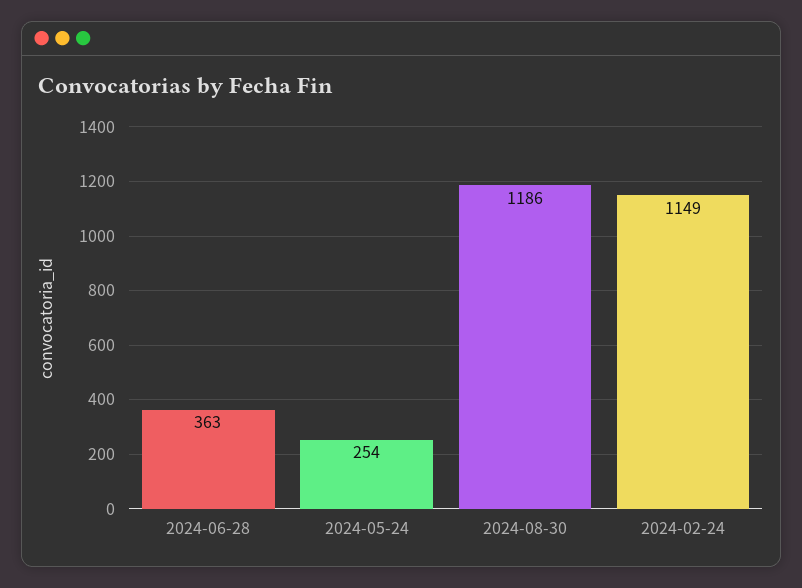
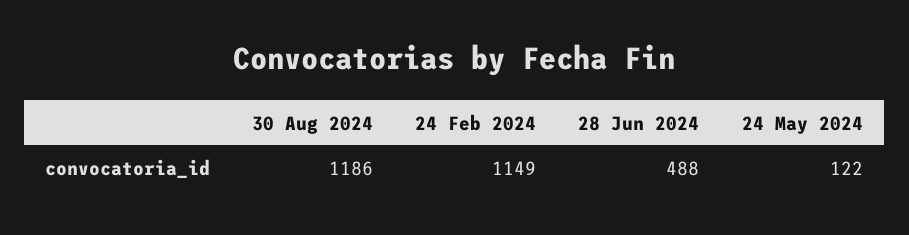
2024-06-28: 363 -> 488
2024-05-24: 254 -> 122

